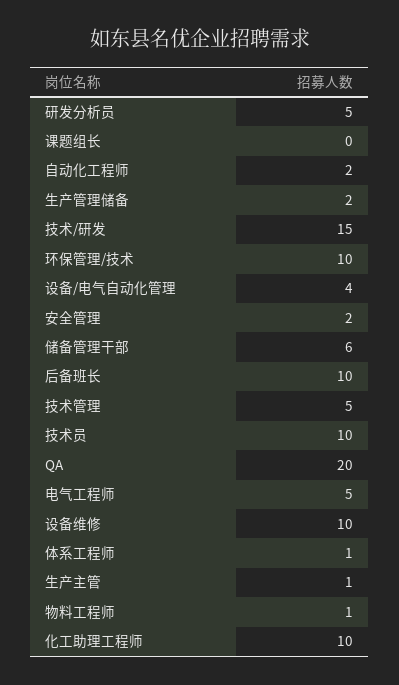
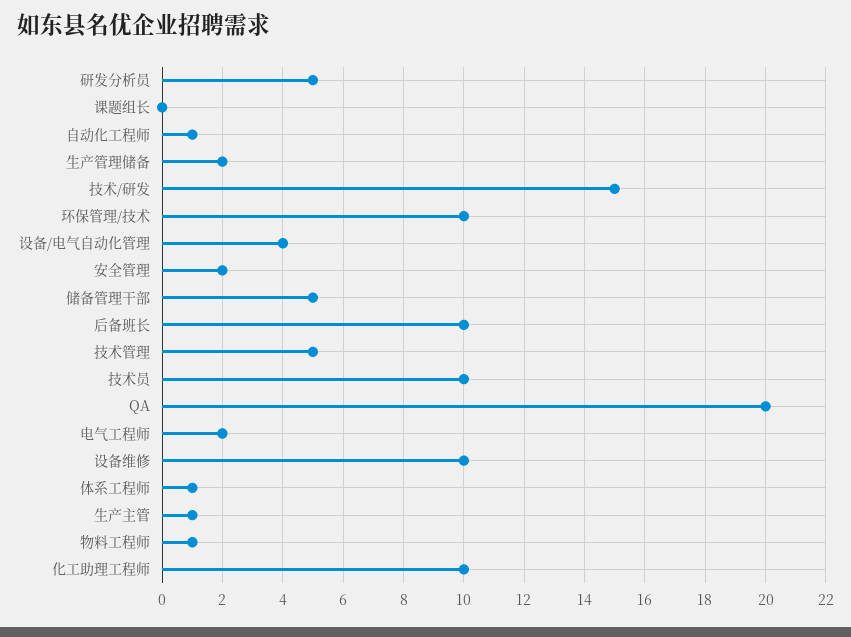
自动化工程师: 2 -> 1
储备管理干部: 6 -> 5
电气工程师: 5 -> 2

